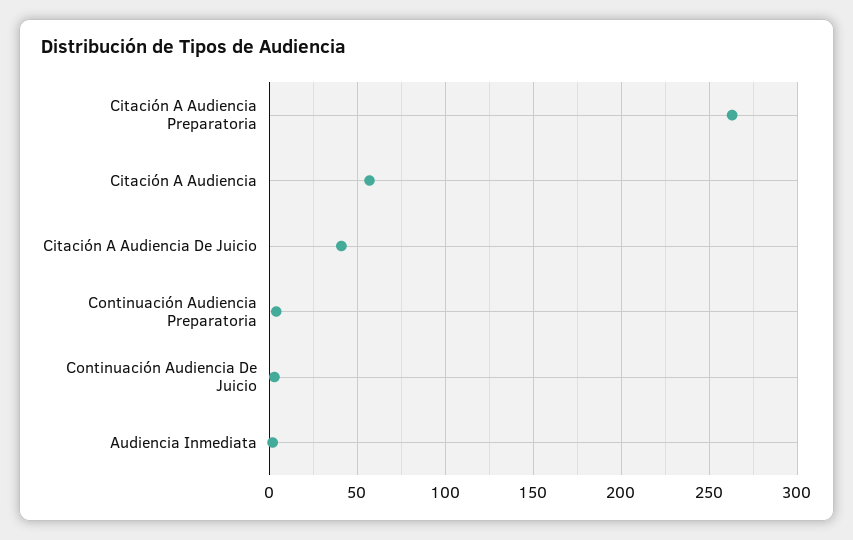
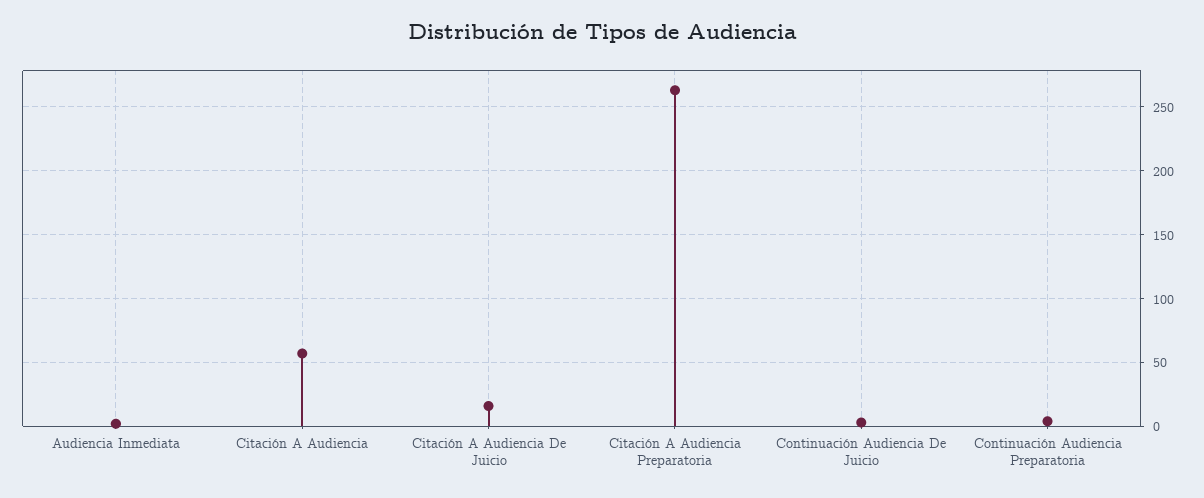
Citación A Audiencia De Juicio: 40 -> 15

